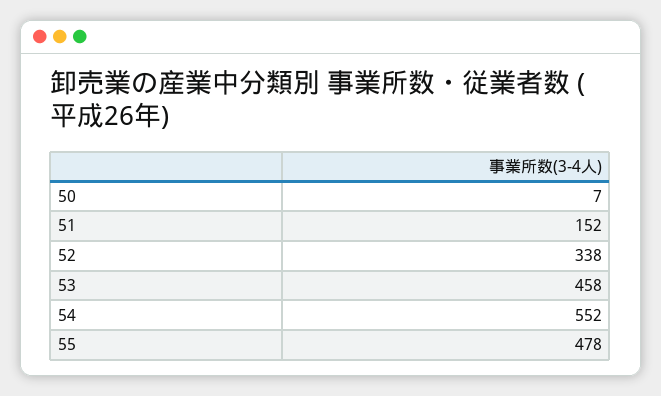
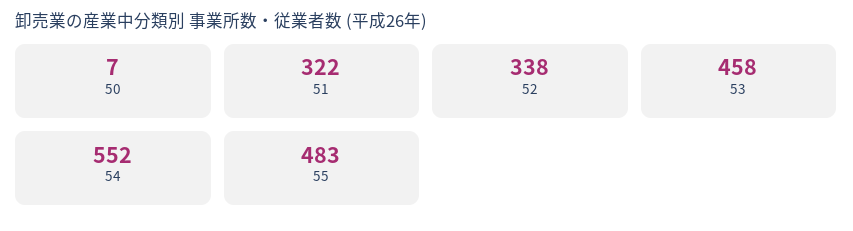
51: 152 -> 322
55: 478 -> 483

